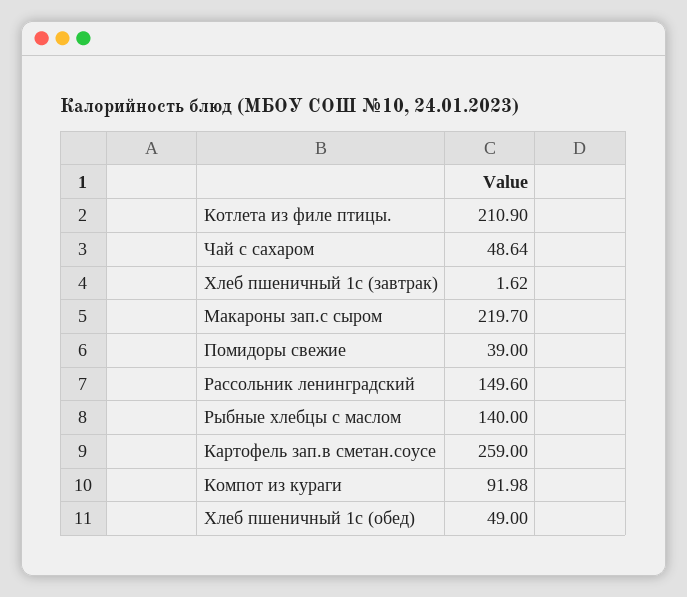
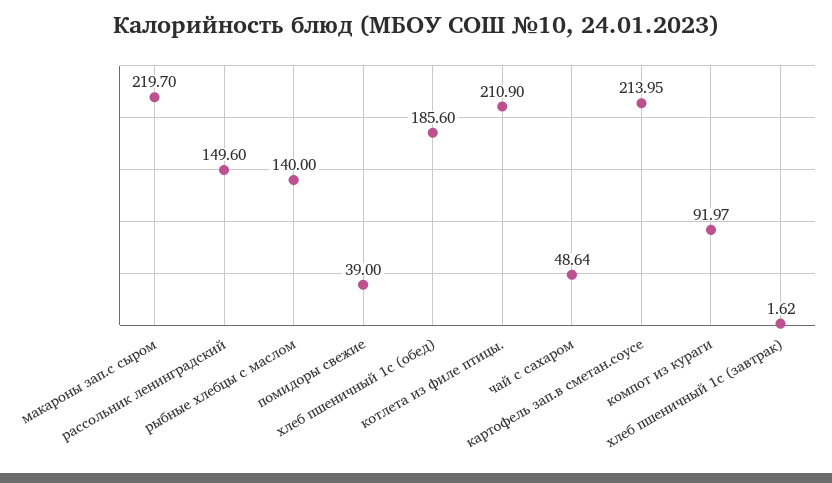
Картофель зап.в сметан.соусе: 259 -> 213.95
Компот из кураги: 91.98 -> 91.97
Хлеб пшеничный 1с (обед): 49 -> 185.6

